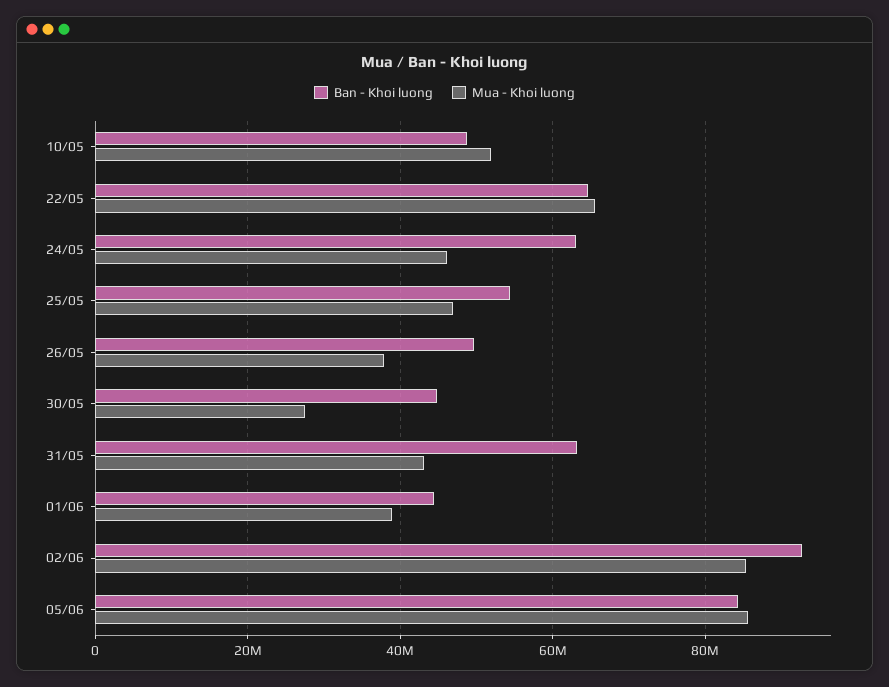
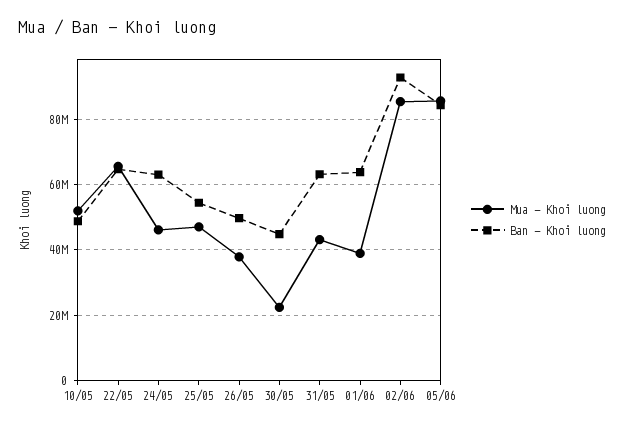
Mua - Khoi luong, 30/05: 28000000 -> 22000000
Ban - Khoi luong, 01/06: 44000000 -> 64000000

